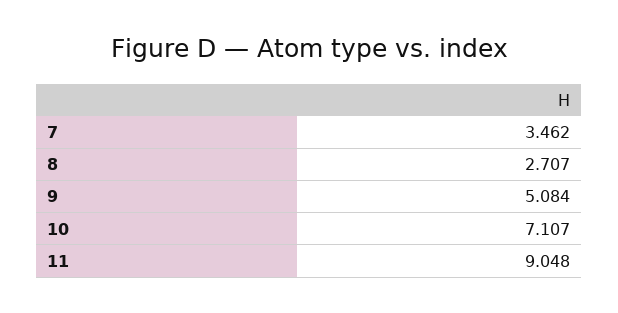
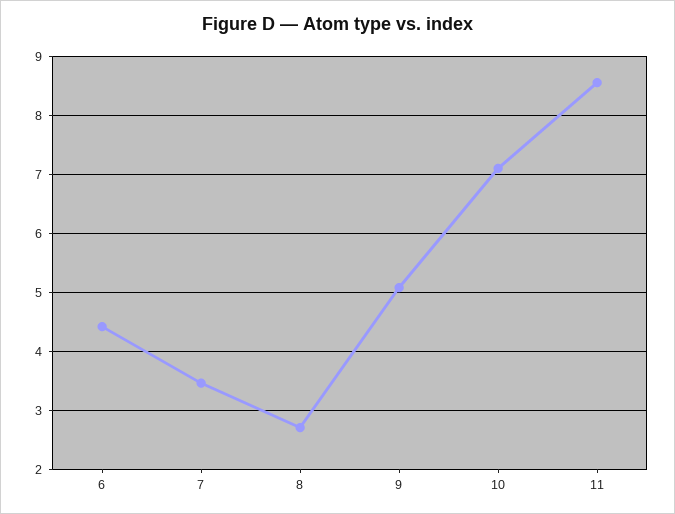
11: 9.048 -> 8.6
6: none -> 4.4

